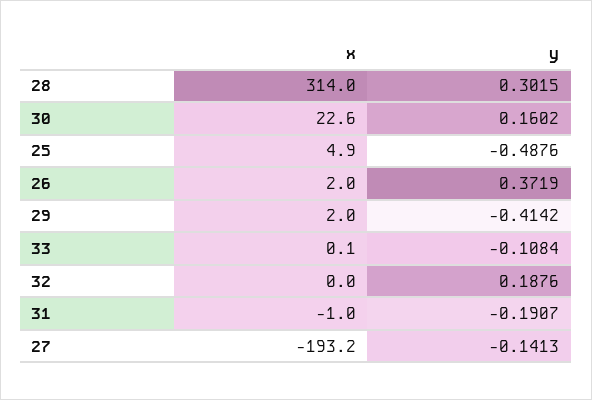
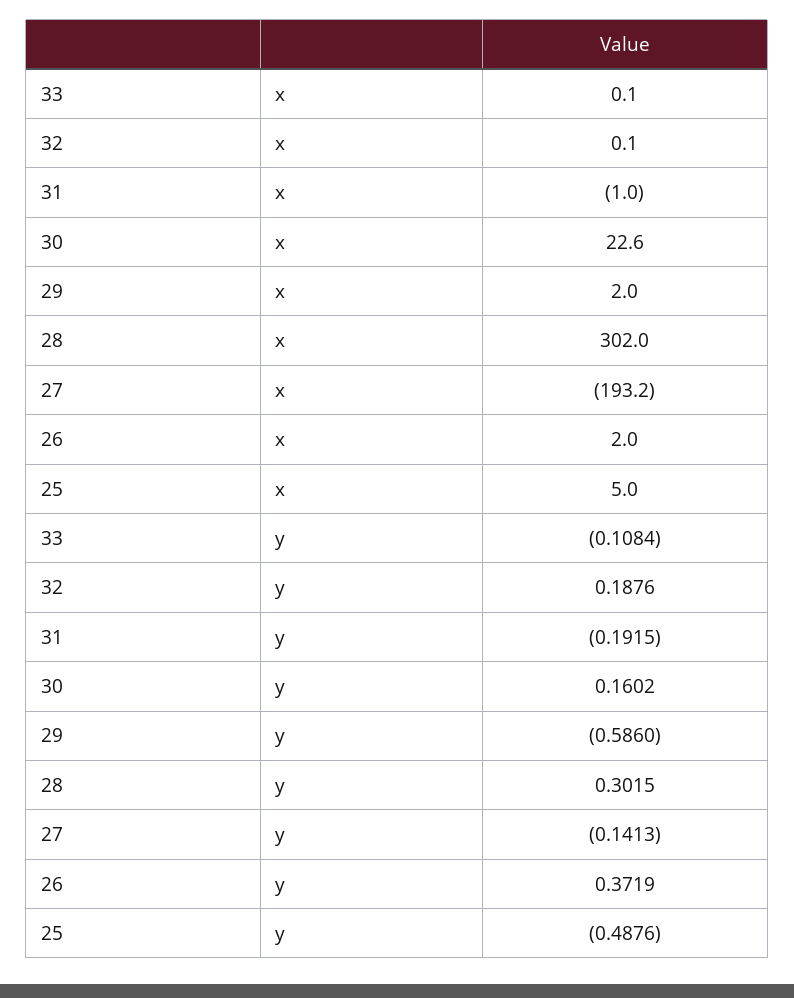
x, 28: 314 -> 302
x, 25: 4.9 -> 5
y, 29: -0.4142 -> -0.586
x, 32: 0 -> 0.1
y, 31: -0.1907 -> -0.1915

